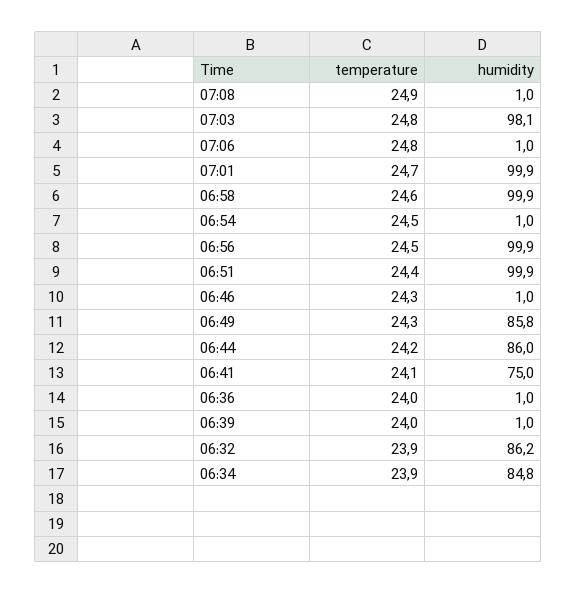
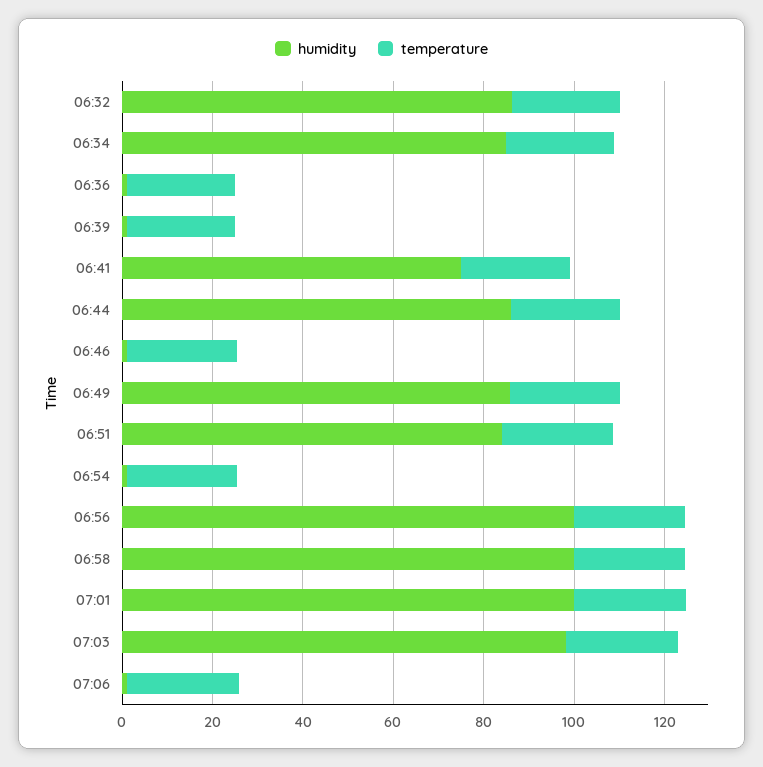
temperature, 07:08: 24.9 -> none
humidity, 07:08: 1 -> none
humidity, 06:51: 99.9 -> 85

